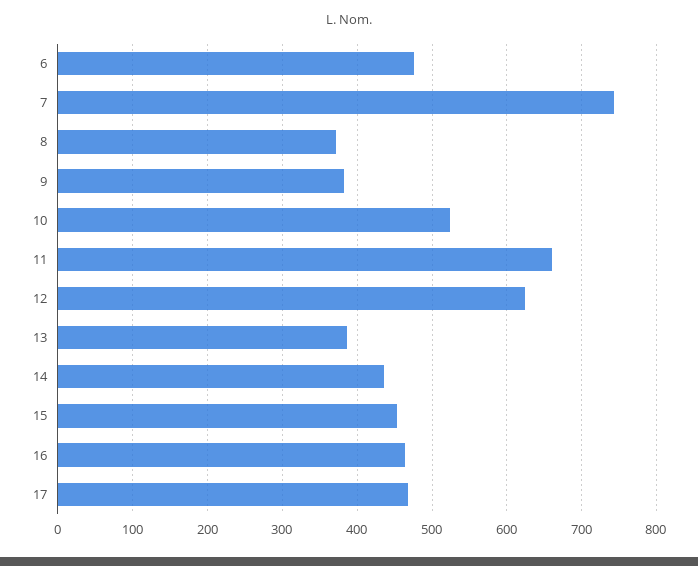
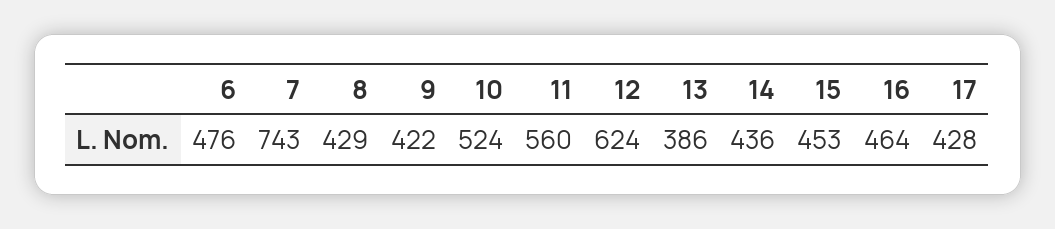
8: 370 -> 429
9: 380 -> 422
11: 660 -> 560
17: 470 -> 428

